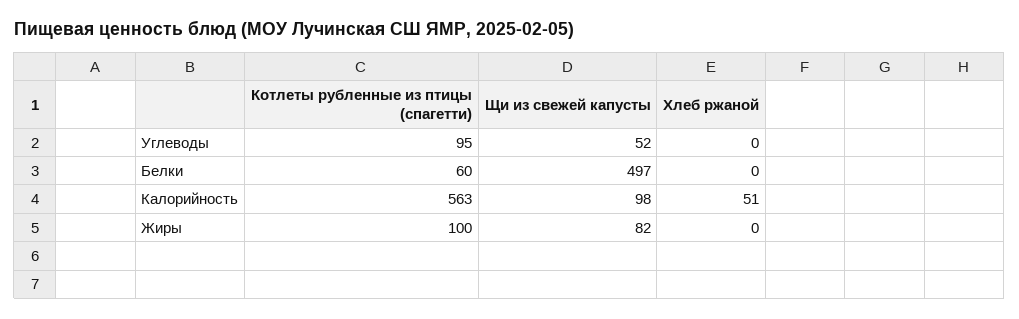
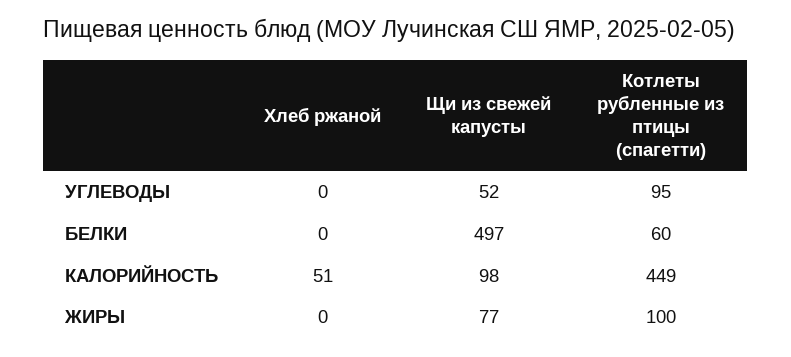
Котлеты рубленные из птицы (спагетти), Калорийность: 563 -> 449
Щи из свежей капусты, Жиры: 82 -> 77

